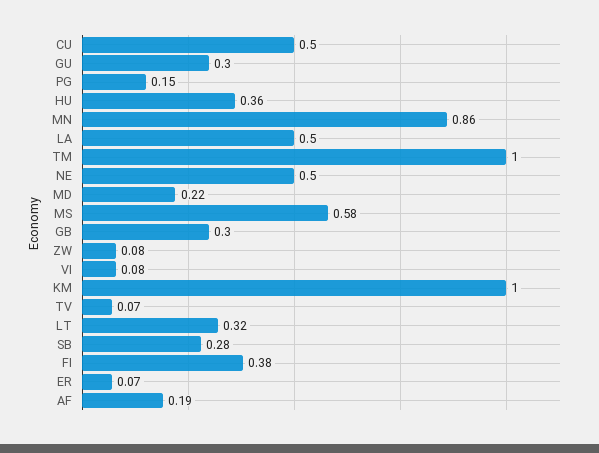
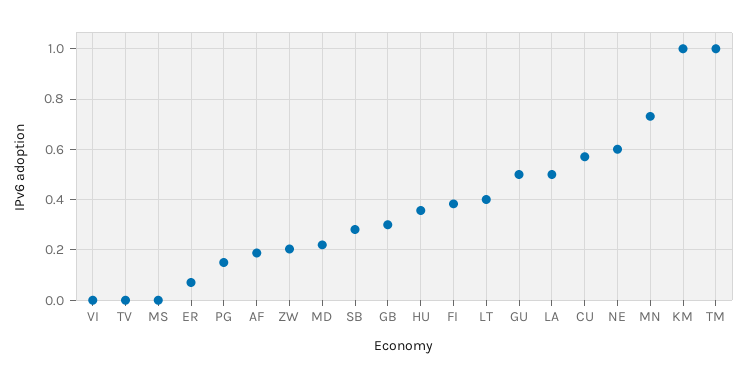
CU: 0.5 -> 0.575
GU: 0.3 -> 0.5
MN: 0.86 -> 0.725
NE: 0.5 -> 0.6
MS: 0.58 -> 0
ZW: 0.08 -> 0.2
VI: 0.08 -> 0
TV: 0.07 -> 0
LT: 0.32 -> 0.4

